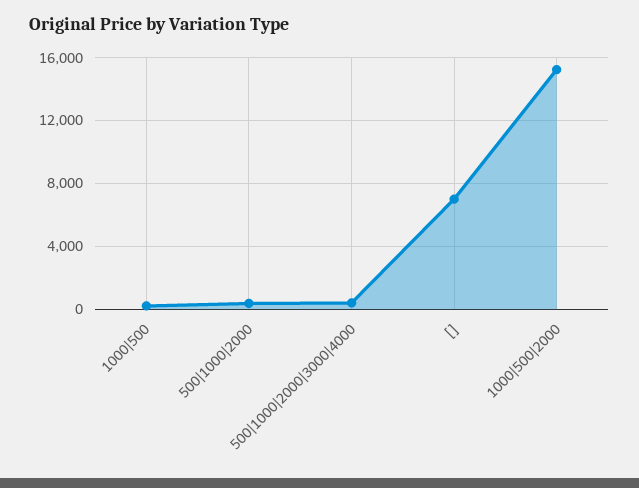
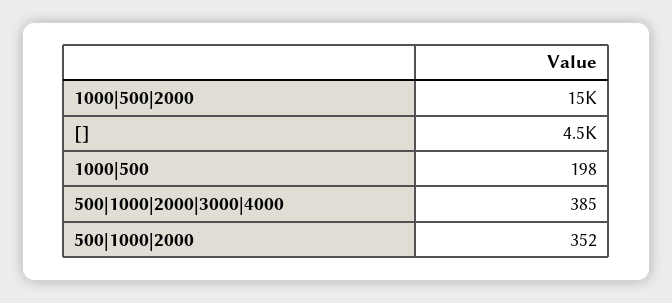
[]: 7000 -> 4500

